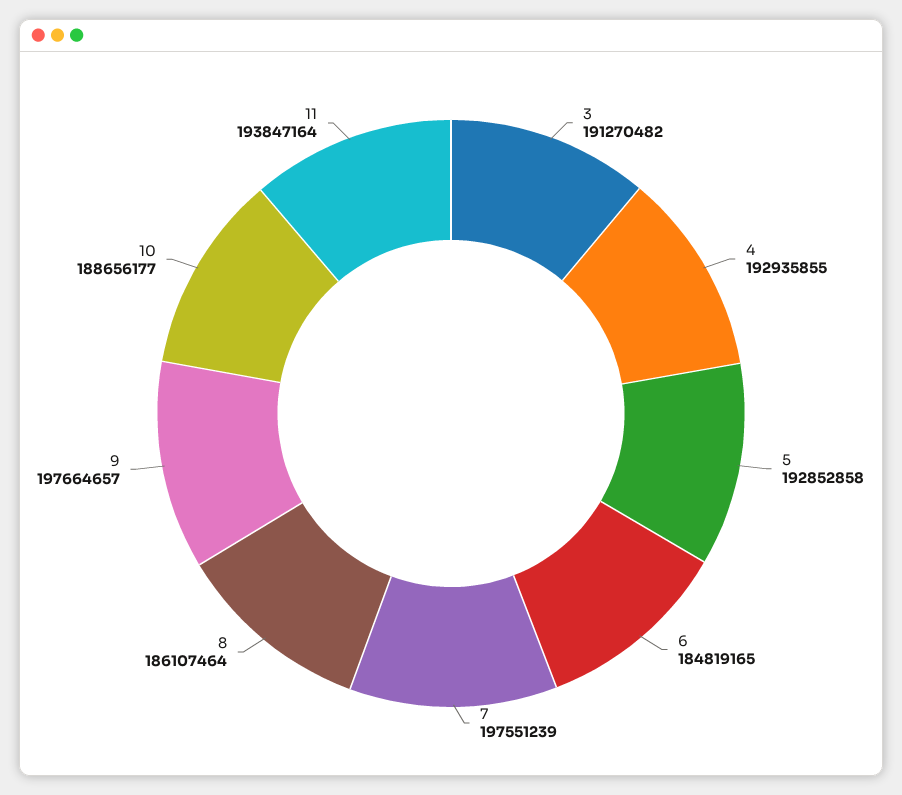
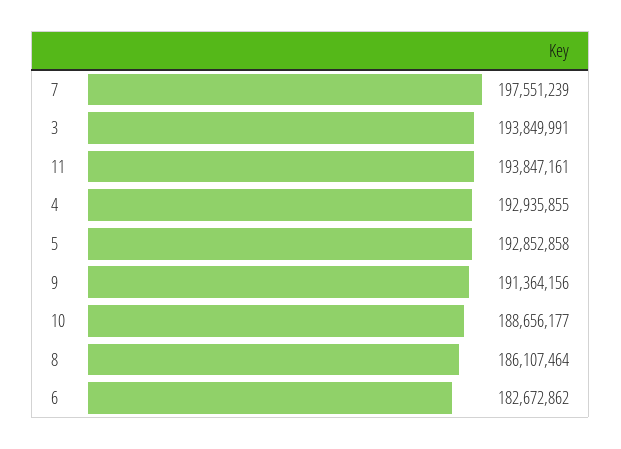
3: 191270482 -> 193849991
6: 184819165 -> 182672862
9: 197664657 -> 191364156
11: 193847164 -> 193847161

